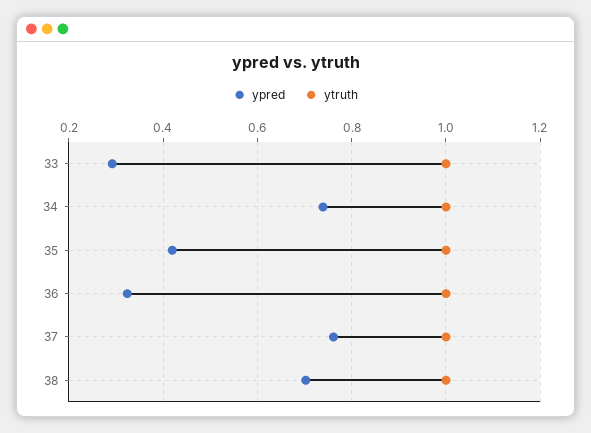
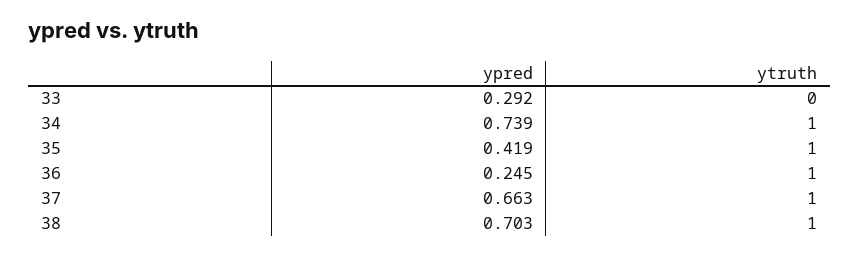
ytruth, 33: 1 -> 0
ypred, 36: 0.32 -> 0.245
ypred, 37: 0.76 -> 0.663

